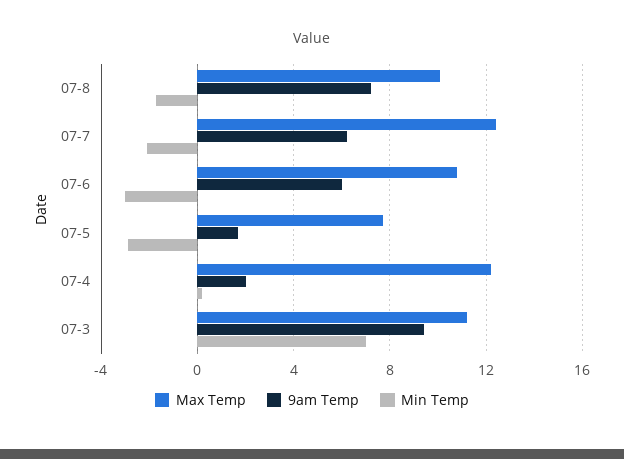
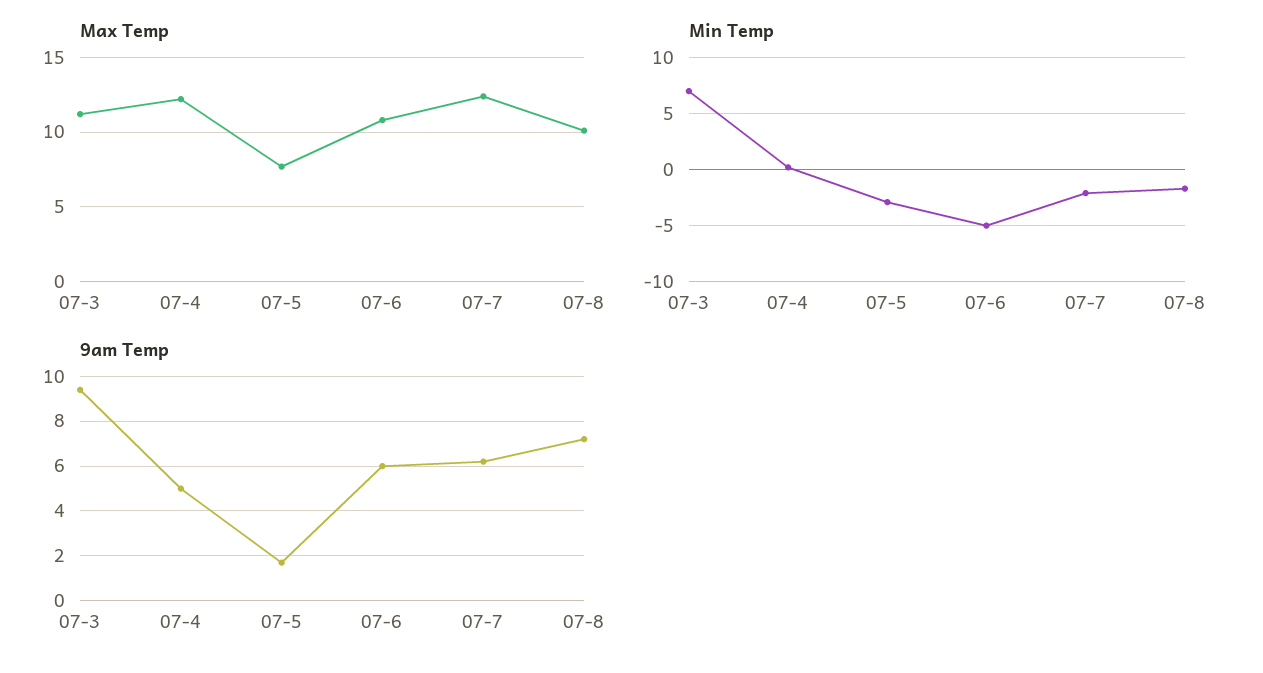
Min Temp, 07-6: -3 -> -5
9am Temp, 07-4: 2 -> 5

